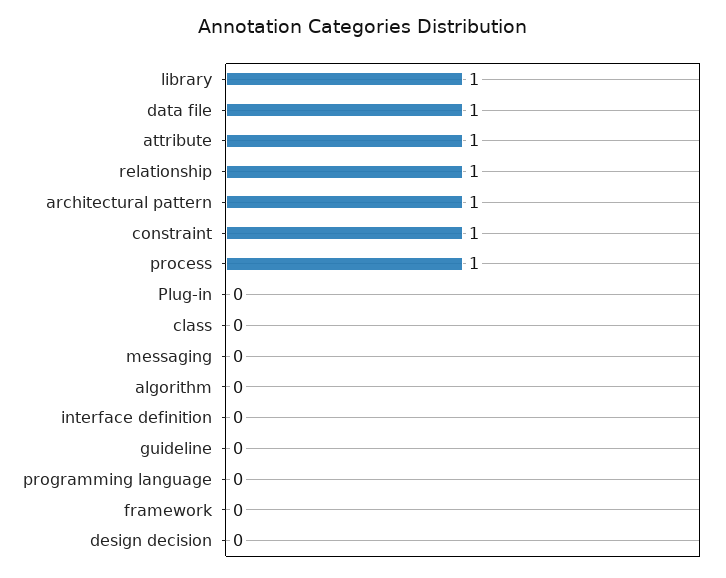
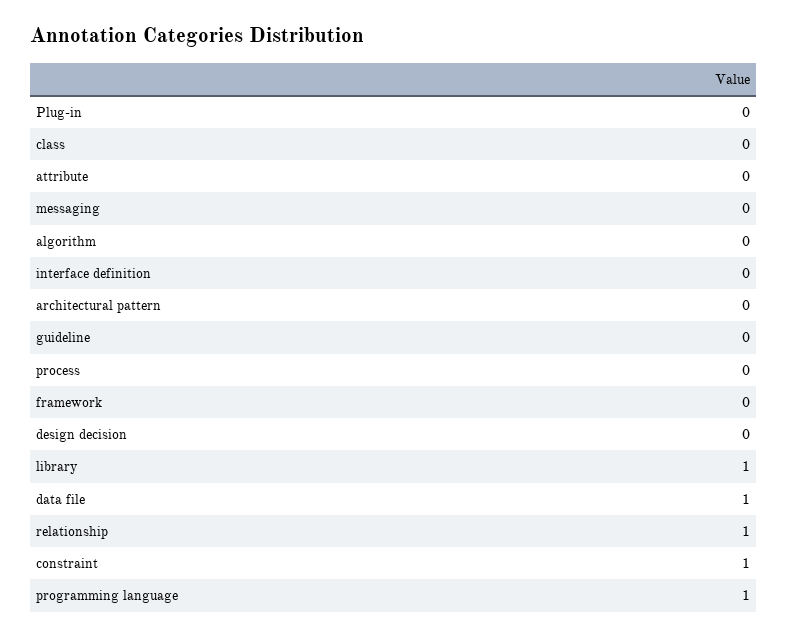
attribute: 1 -> 0
architectural pattern: 1 -> 0
process: 1 -> 0
programming language: 0 -> 1

